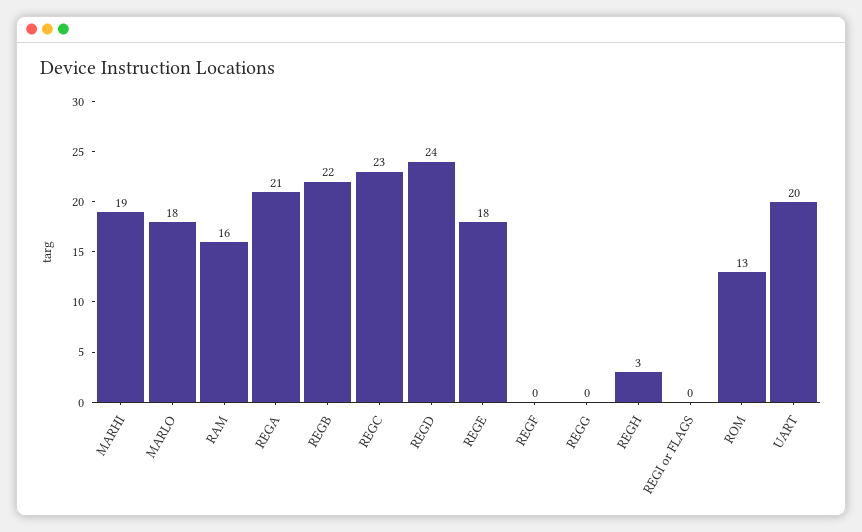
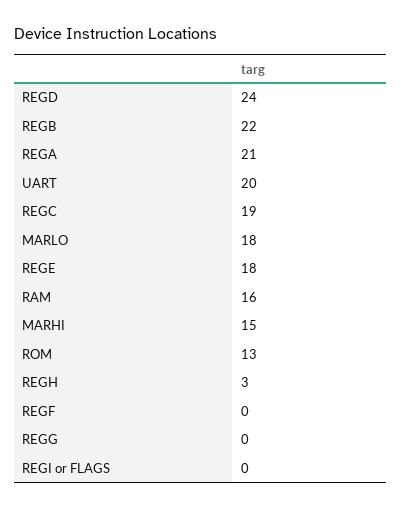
MARHI: 19 -> 15
REGC: 23 -> 19

